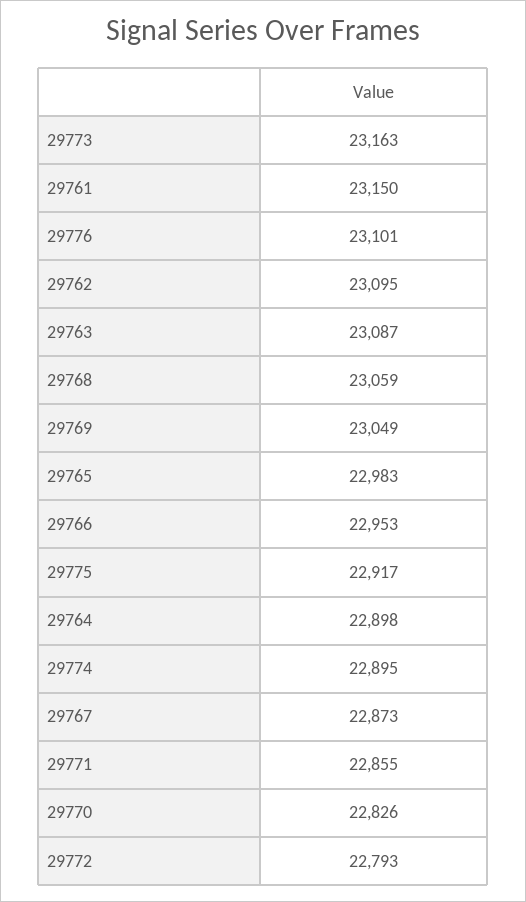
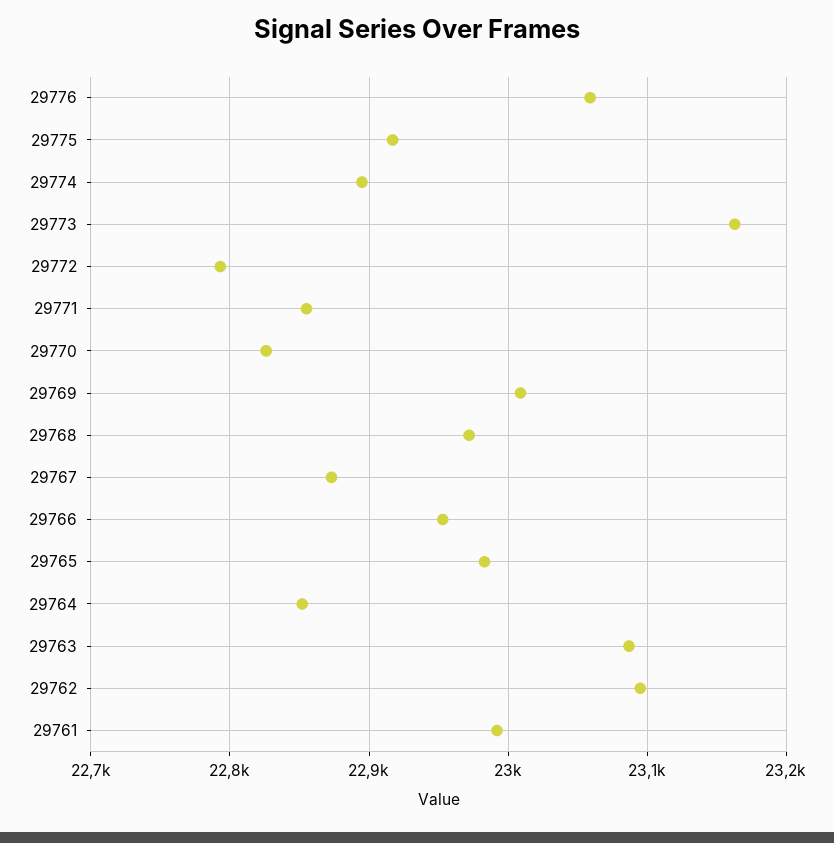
29761: 23150 -> 22990
29776: 23101 -> 23060
29768: 23059 -> 22970
29769: 23049 -> 23010
29764: 22898 -> 22850

